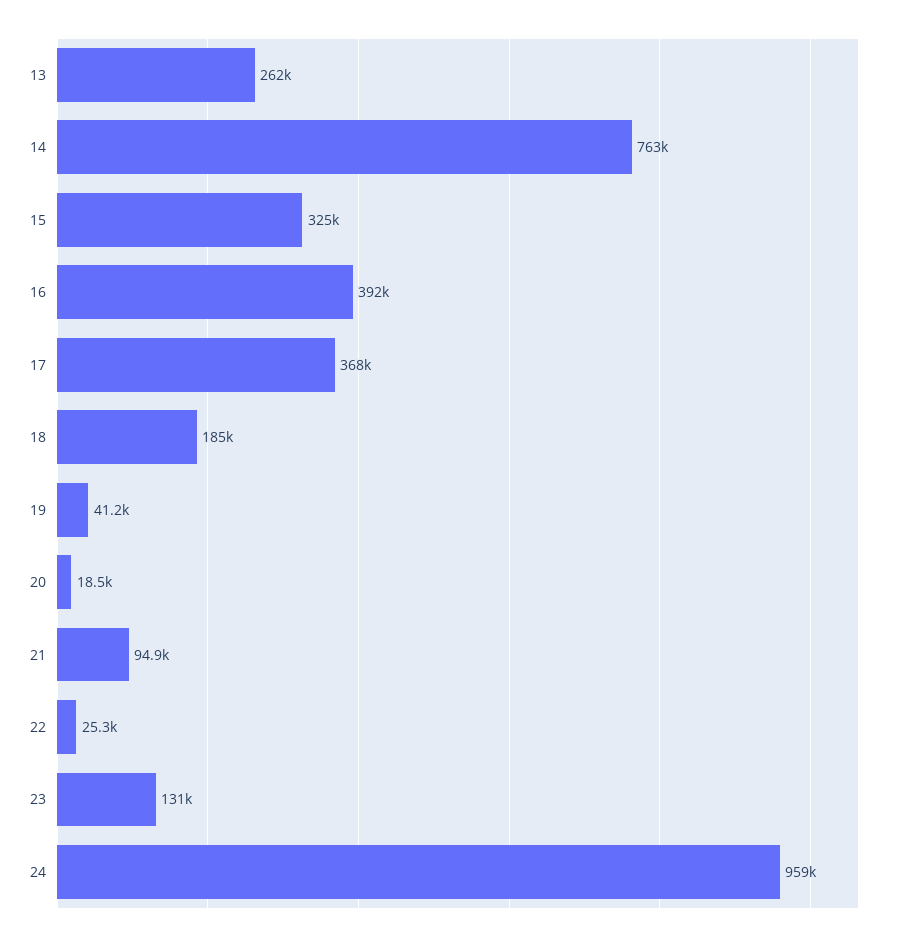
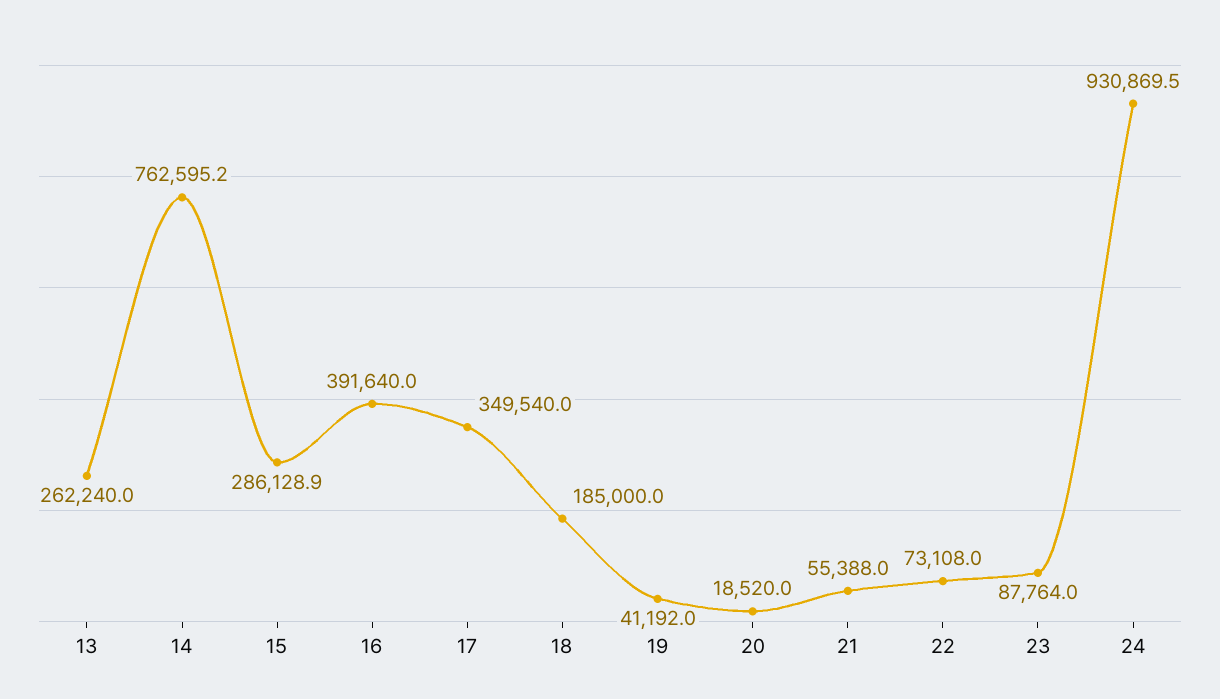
15: 325000 -> 286128.9
17: 368000 -> 349540
21: 94900 -> 55388
22: 25300 -> 73108
23: 131000 -> 87764
24: 959000 -> 930869.5

